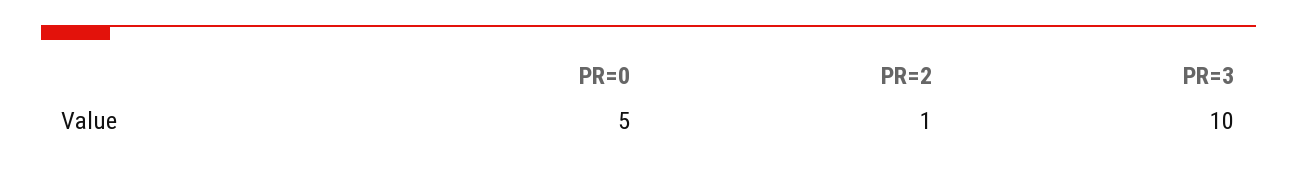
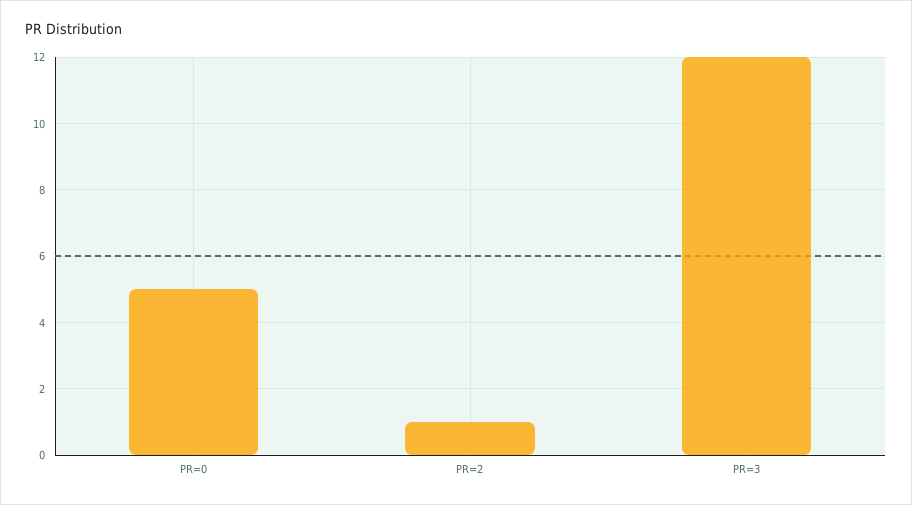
PR=3: 10 -> 12

